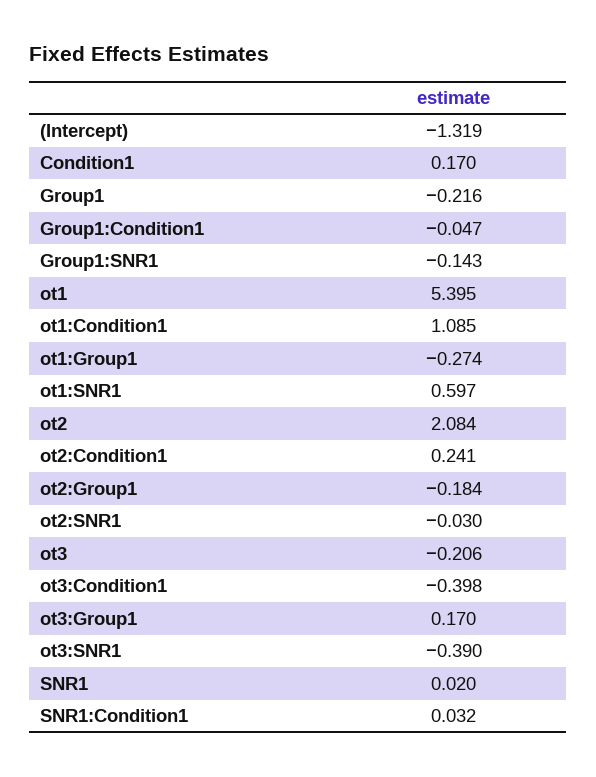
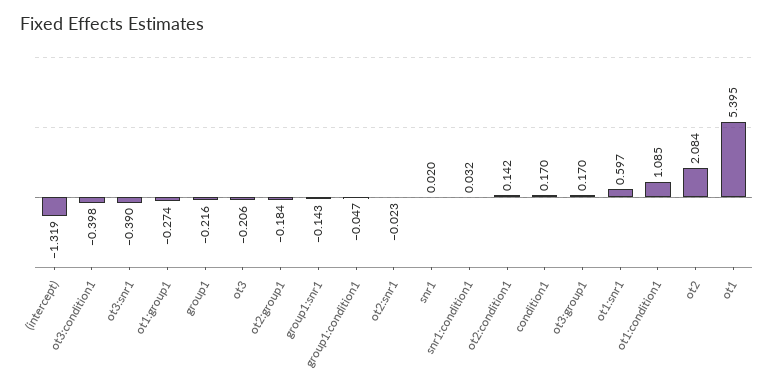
ot2:Condition1: 0.241 -> 0.142
ot2:SNR1: -0.03 -> -0.023

